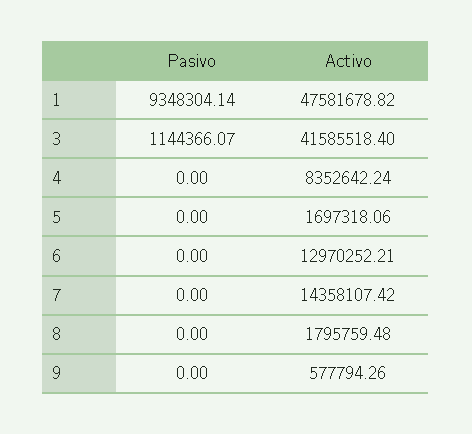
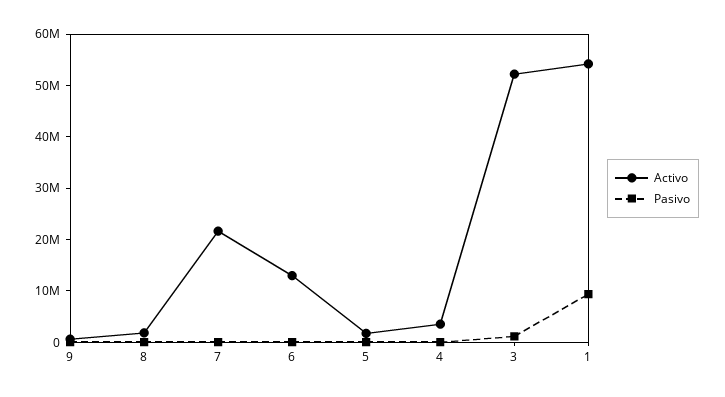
Activo, 1: 47581678.82 -> 54000000
Activo, 3: 41585518.4 -> 52000000
Activo, 4: 8352642.24 -> 4000000
Activo, 7: 14358107.42 -> 22000000

